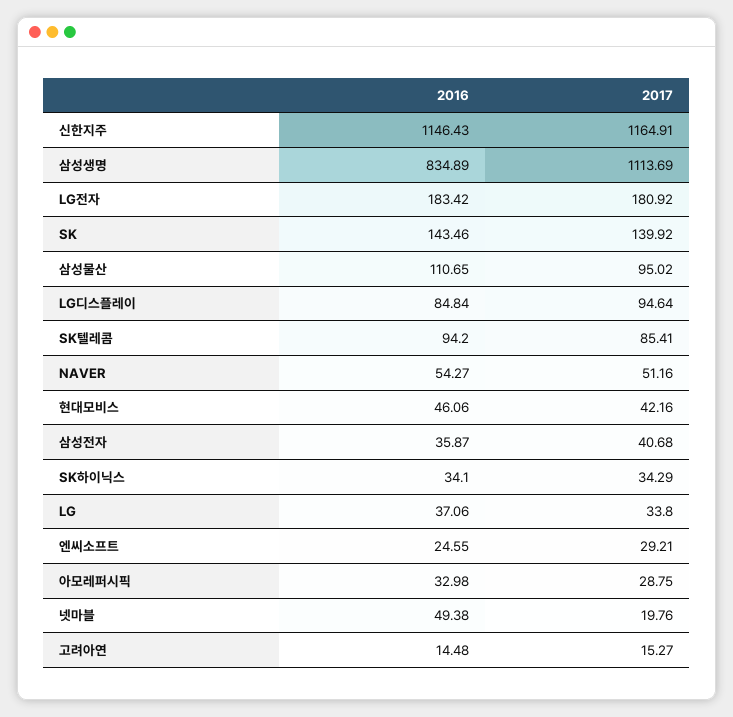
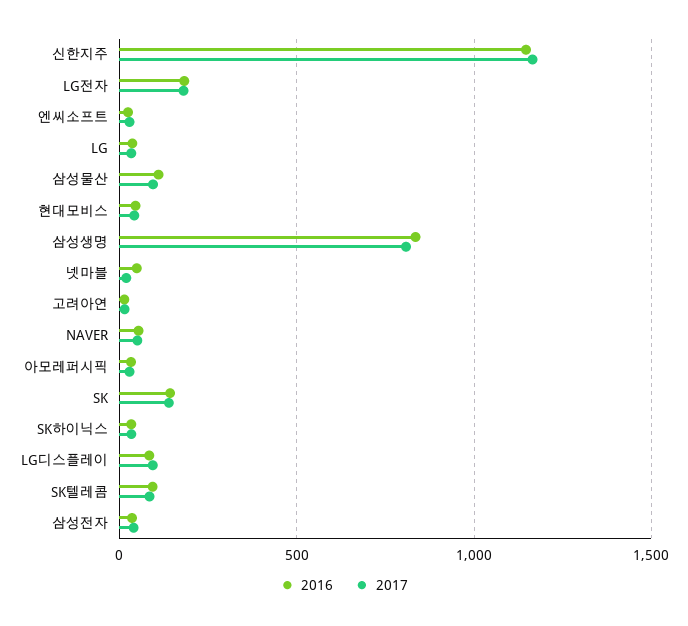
2017, 삼성생명: 1113.69 -> 800

